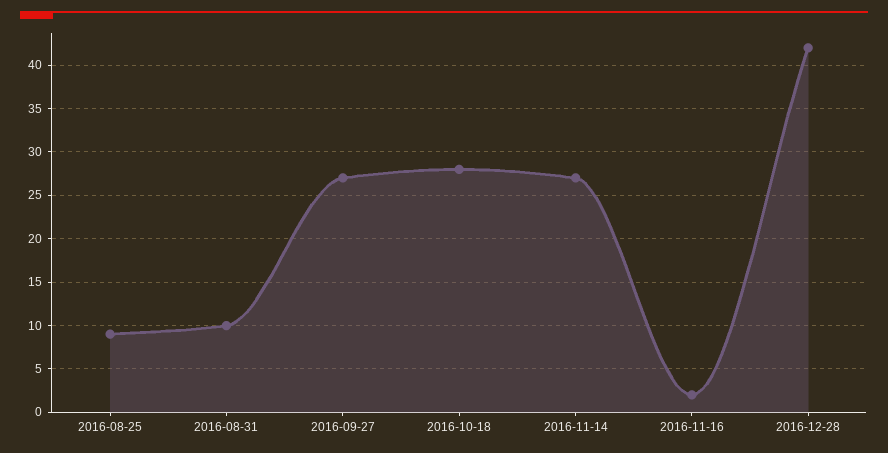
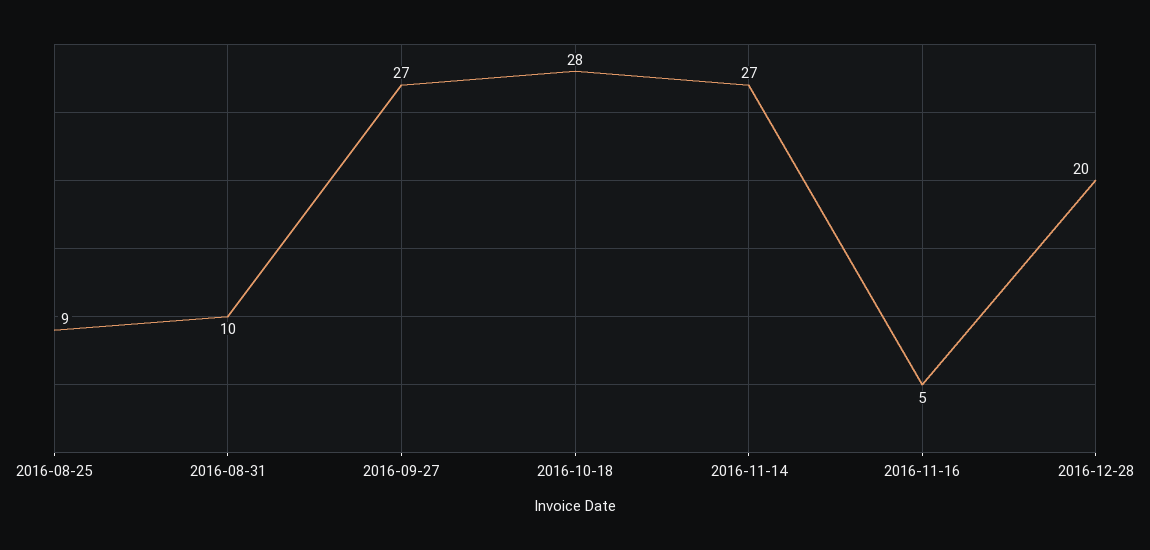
2016-11-16: 2 -> 5
2016-12-28: 42 -> 20

